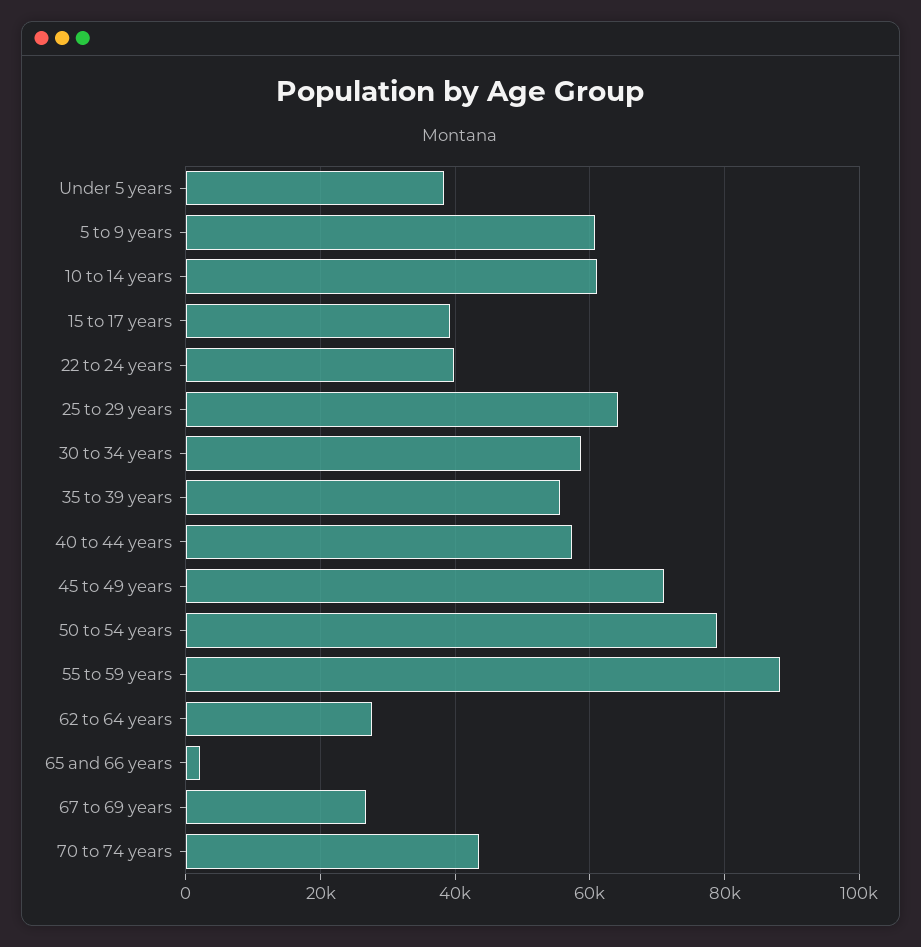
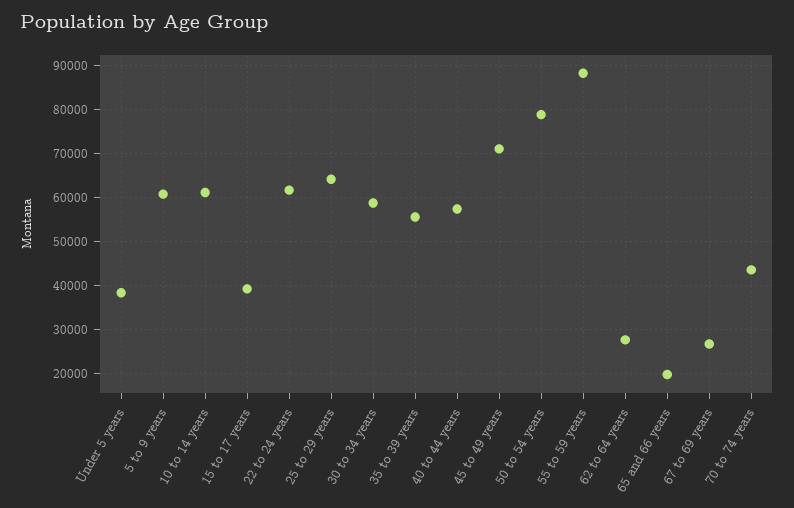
22 to 24 years: 40000 -> 62000
65 and 66 years: 2000 -> 20000

